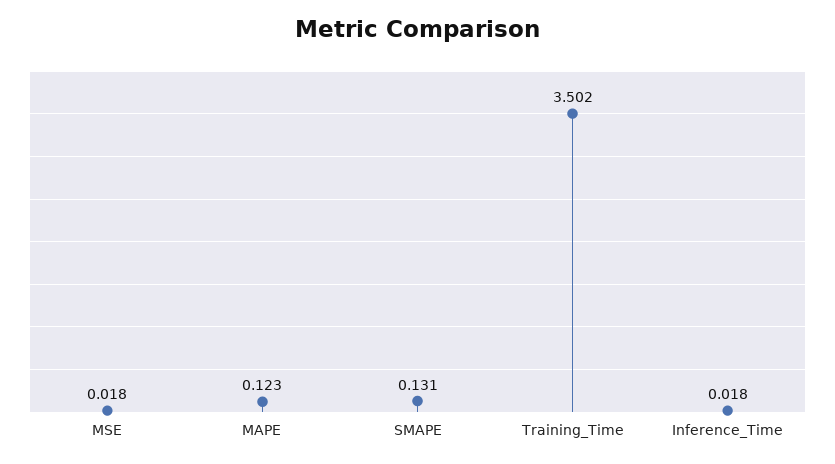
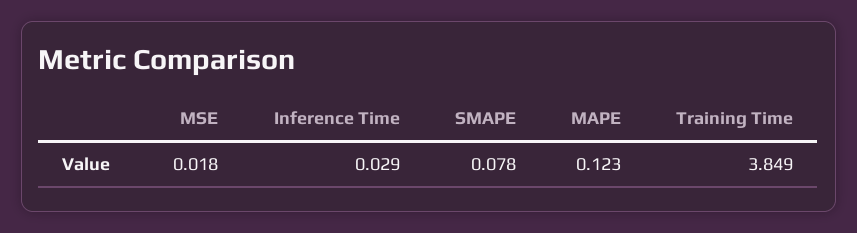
SMAPE: 0.131 -> 0.078
Training_Time: 3.502 -> 3.849
Inference_Time: 0.018 -> 0.029

